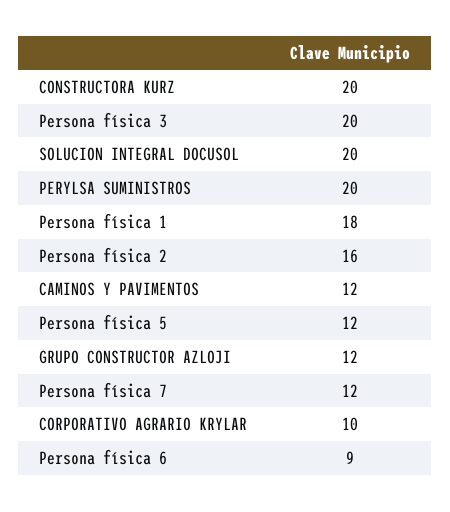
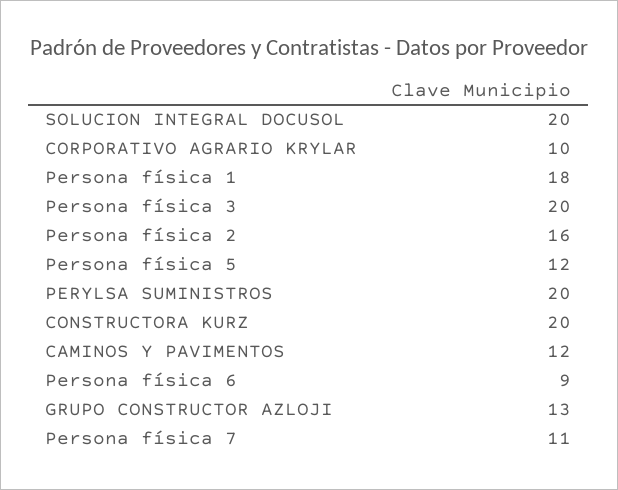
GRUPO CONSTRUCTOR AZLOJI: 12 -> 13
Persona física 7: 12 -> 11

